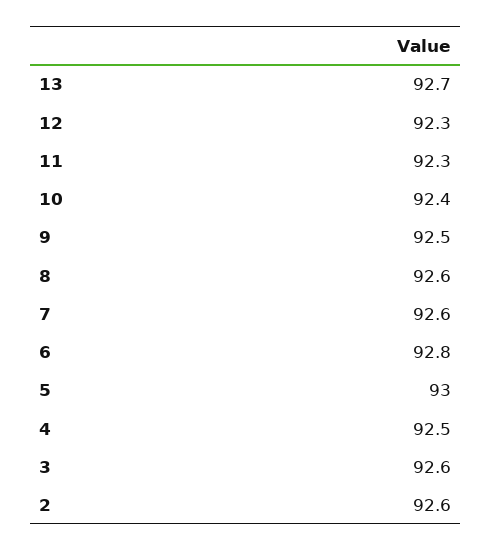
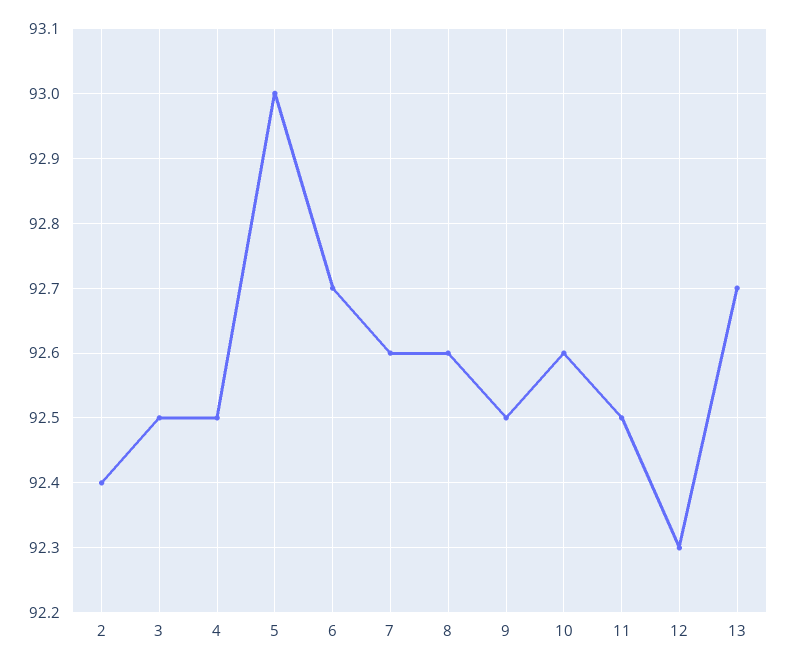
11: 92.3 -> 92.5
10: 92.4 -> 92.6
6: 92.8 -> 92.7
3: 92.6 -> 92.5
2: 92.6 -> 92.4

